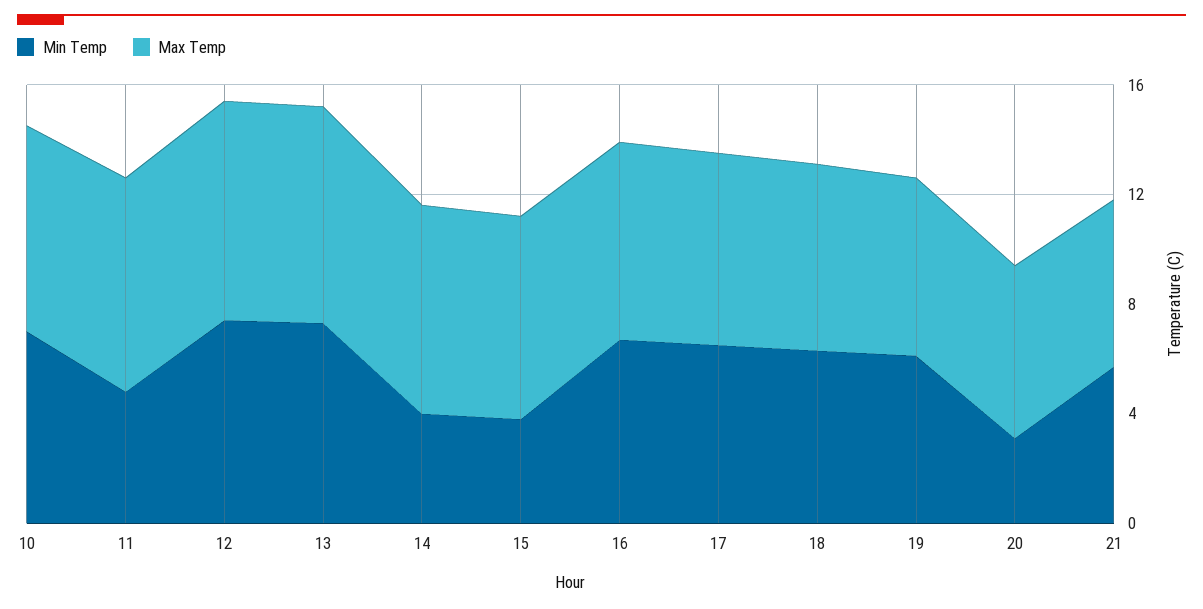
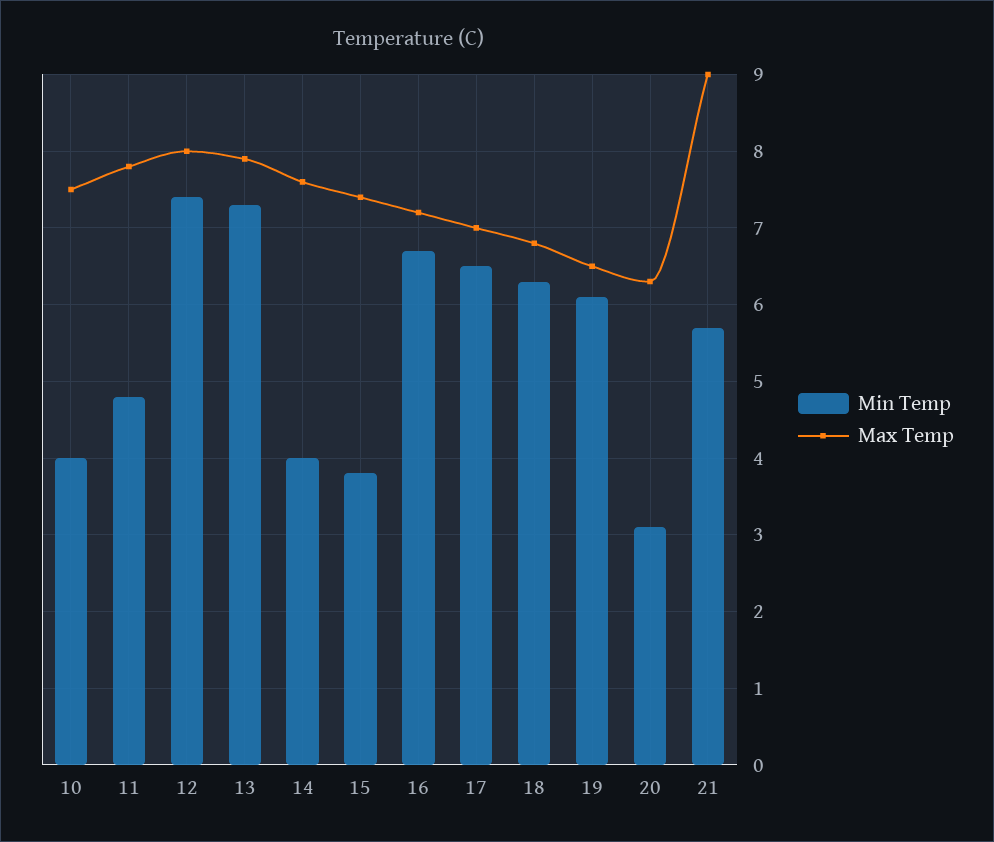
Min Temp, 10: 7 -> 4
Max Temp, 21: 6 -> 9

